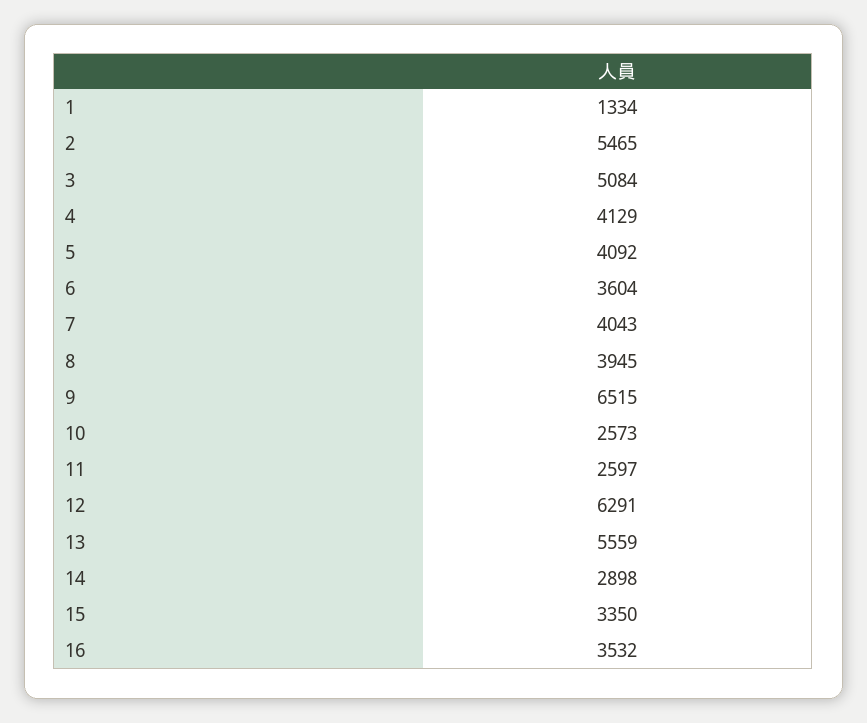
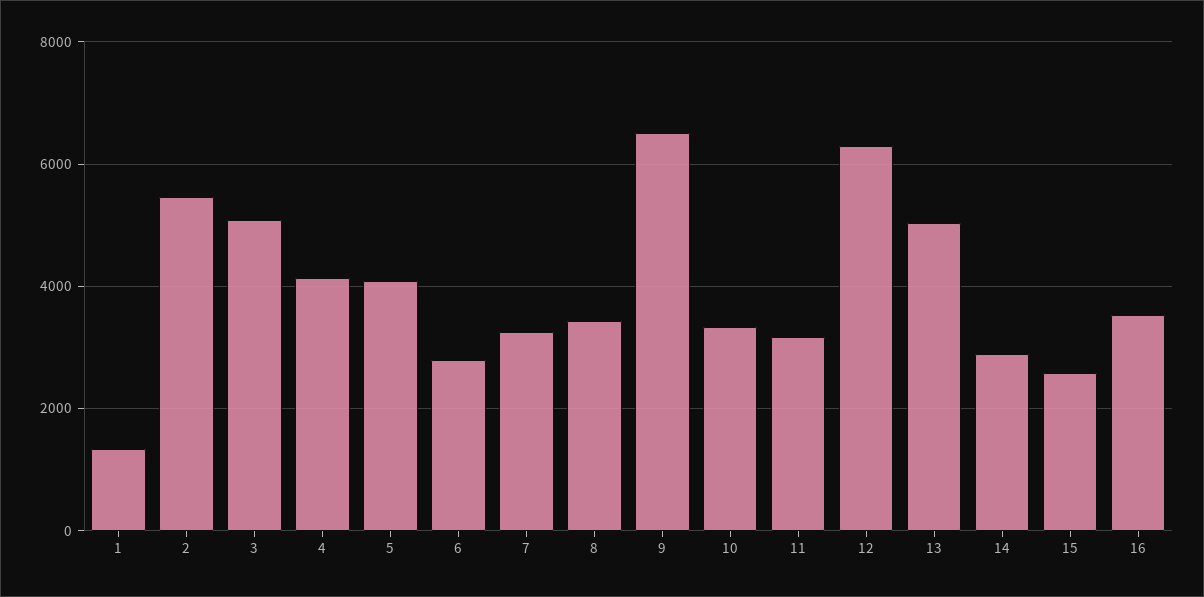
6: 3604 -> 2800
7: 4043 -> 3200
8: 3945 -> 3400
10: 2573 -> 3400
11: 2597 -> 3200
13: 5559 -> 5000
15: 3350 -> 2600

